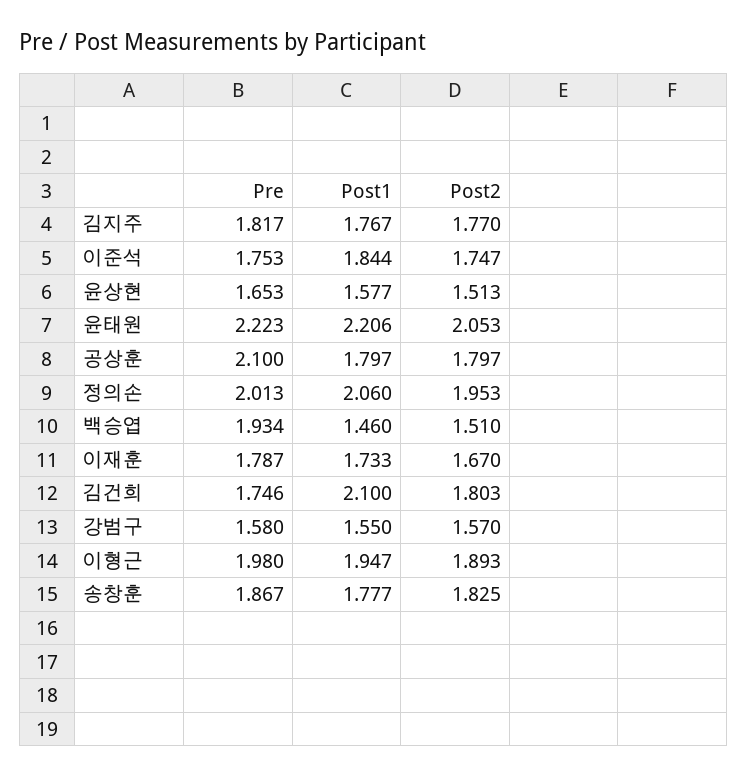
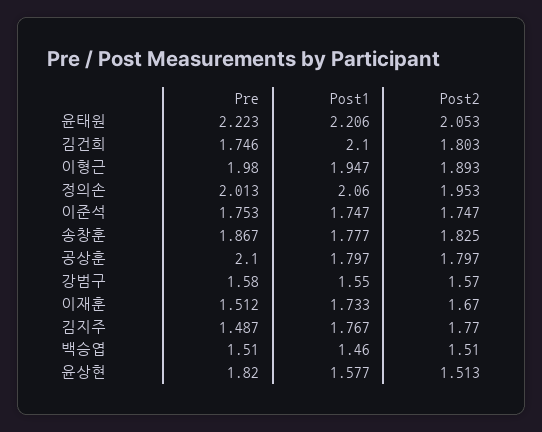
Pre, 김지주: 1.817 -> 1.487
Post1, 이준석: 1.844 -> 1.747
Pre, 윤상현: 1.653 -> 1.82
Pre, 백승엽: 1.934 -> 1.51
Pre, 이재훈: 1.787 -> 1.512

